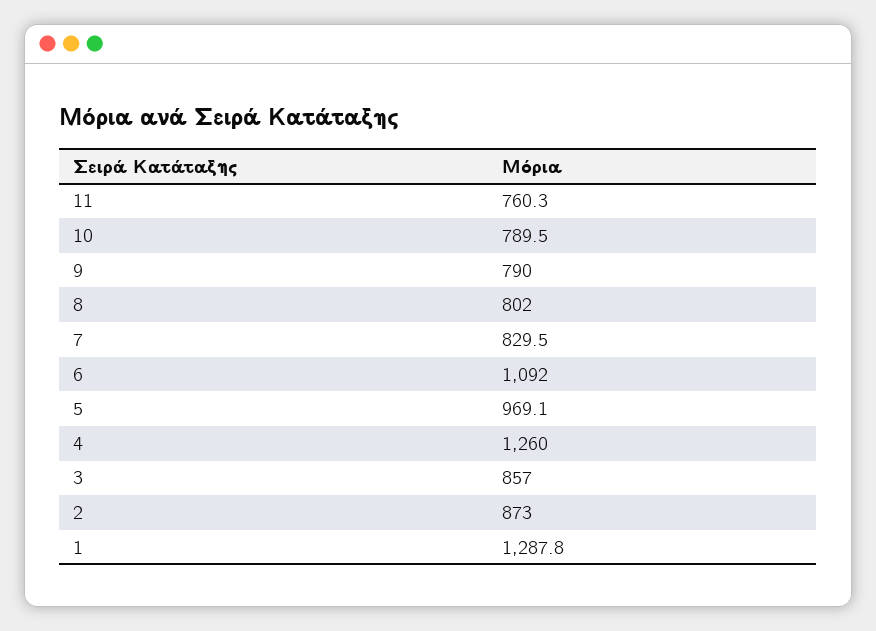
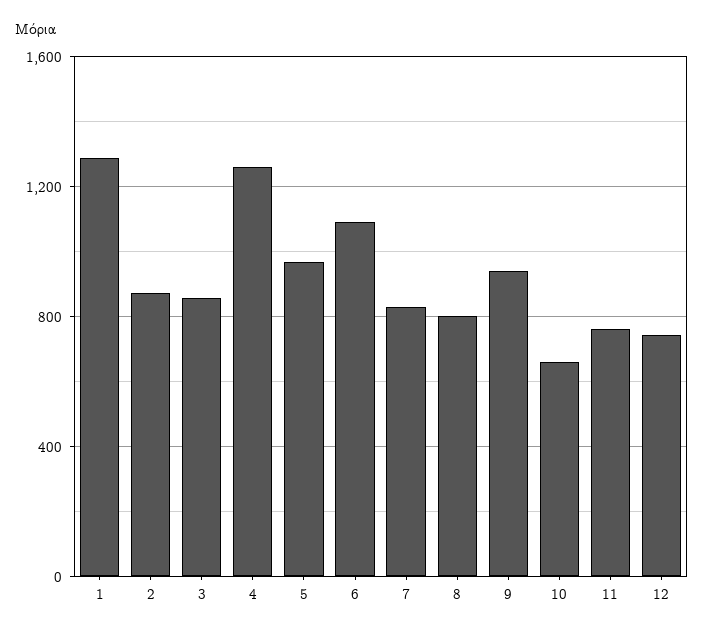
10: 789.5 -> 650
9: 790 -> 950
12: none -> 750

